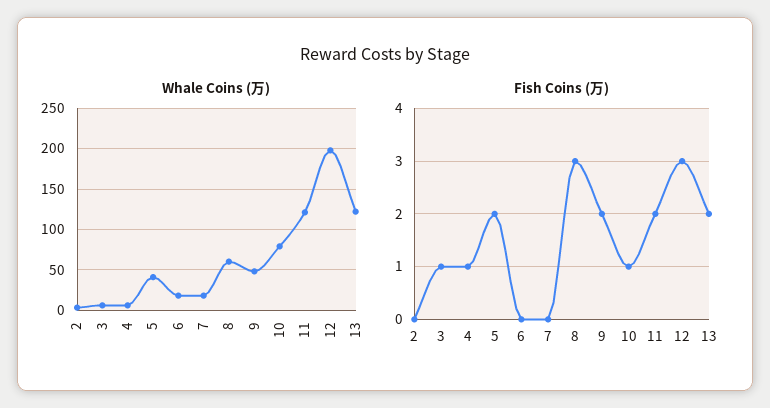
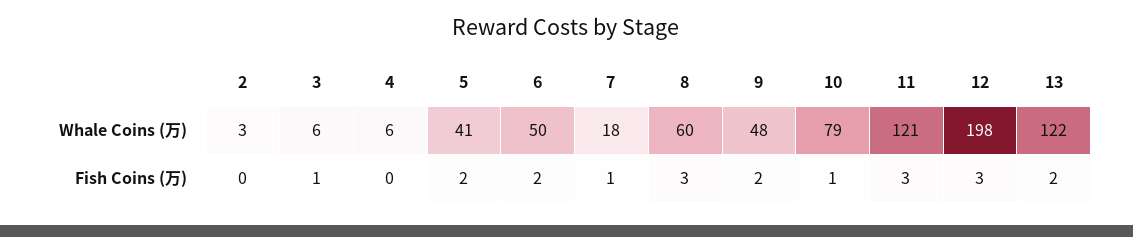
Whale Coins (万), 6: 20 -> 50
Fish Coins (万), 4: 1 -> 0
Fish Coins (万), 6: 0 -> 2
Fish Coins (万), 7: 0 -> 1
Fish Coins (万), 11: 2 -> 3

